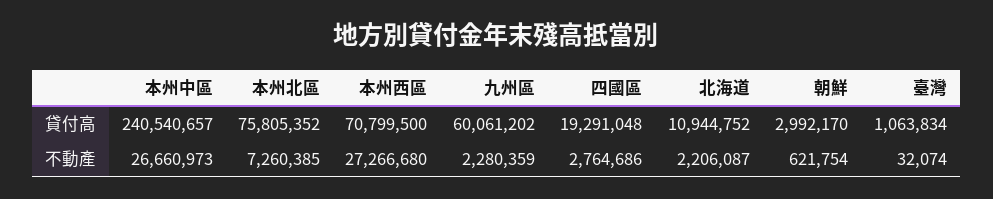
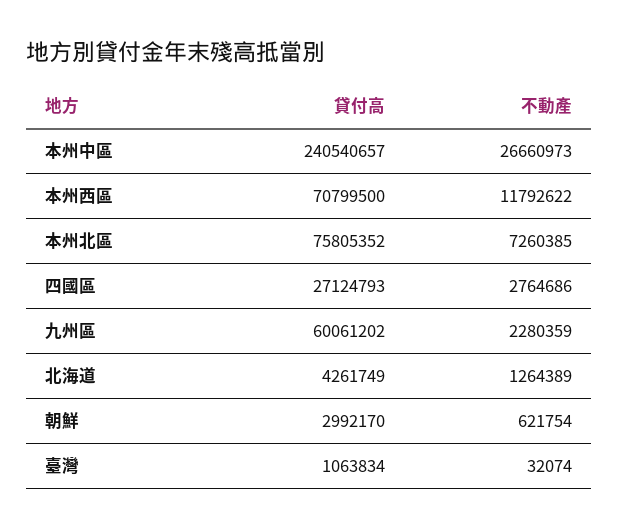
四國區, 貸付高: 19291048 -> 27124793
北海道, 貸付高: 10944752 -> 4261749
本州西區, 不動產: 27266680 -> 11792622
北海道, 不動產: 2206087 -> 1264389

